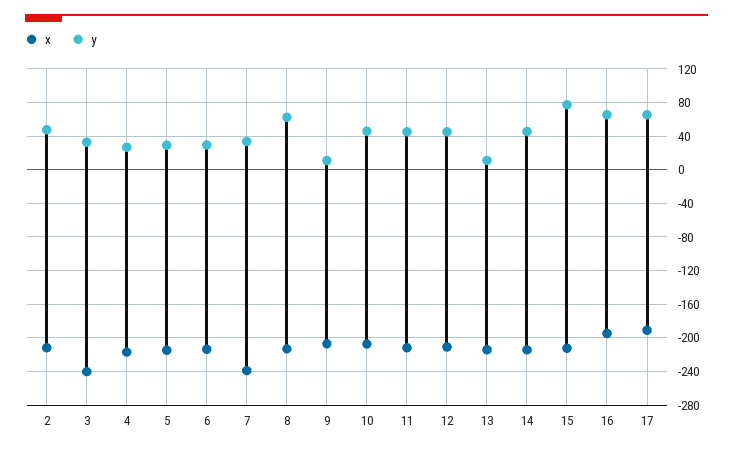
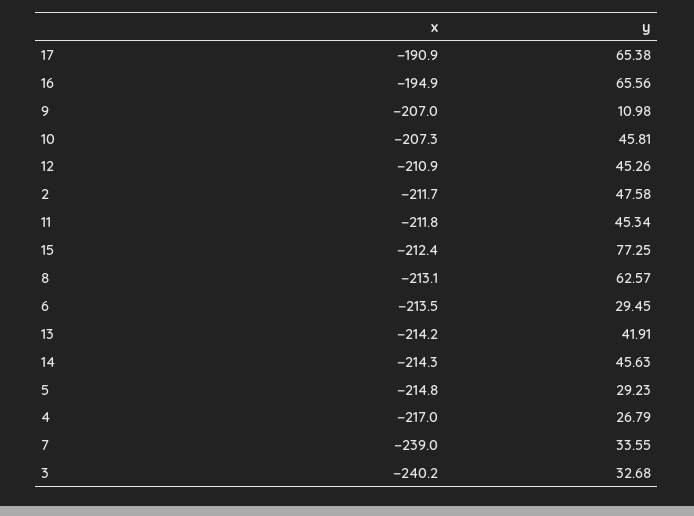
y, 13: 10 -> 41.91

